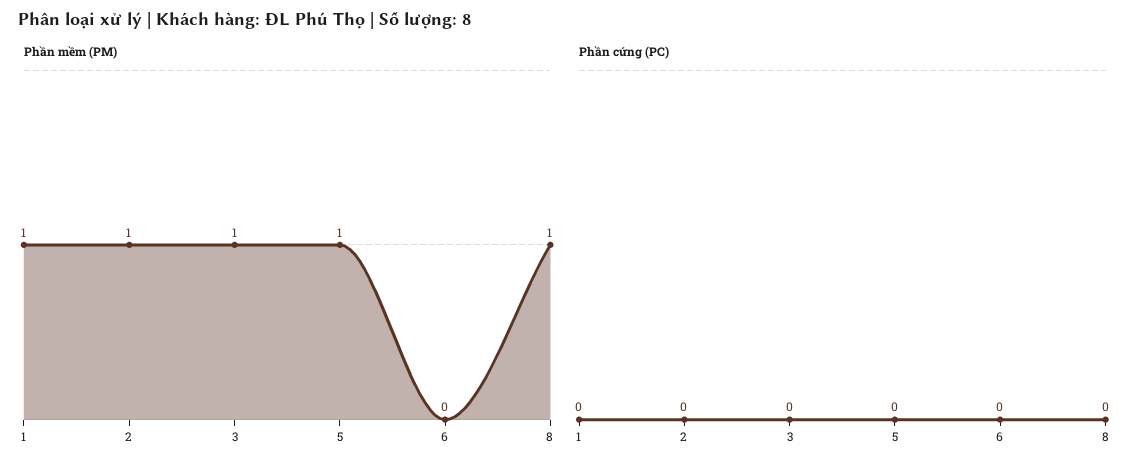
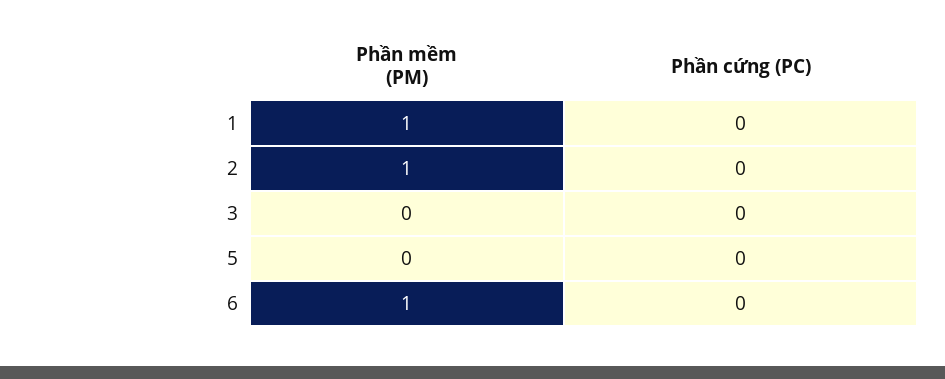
Phần mềm (PM), 3: 1 -> 0
Phần mềm (PM), 5: 1 -> 0
Phần mềm (PM), 6: 0 -> 1
Phần mềm (PM), 8: 1 -> none
Phần cứng (PC), 8: 0 -> none

